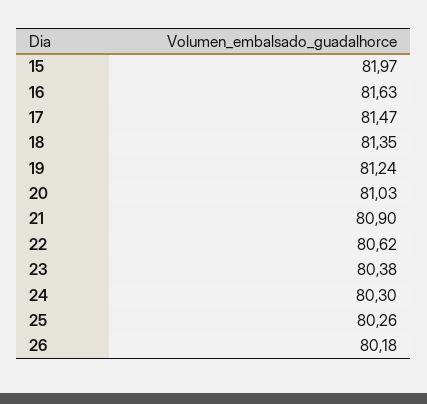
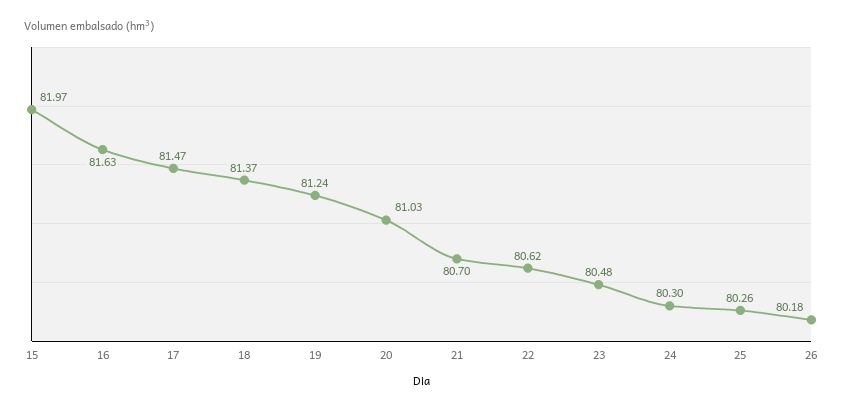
18: 81.35 -> 81.37
21: 80.9 -> 80.7
23: 80.38 -> 80.48

